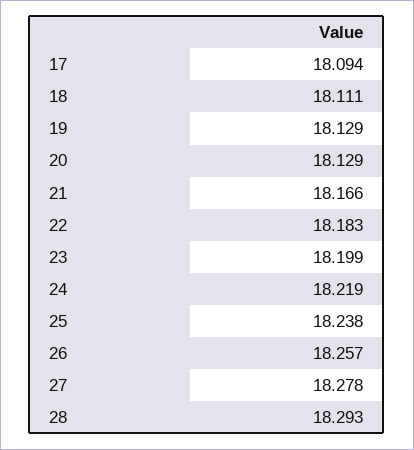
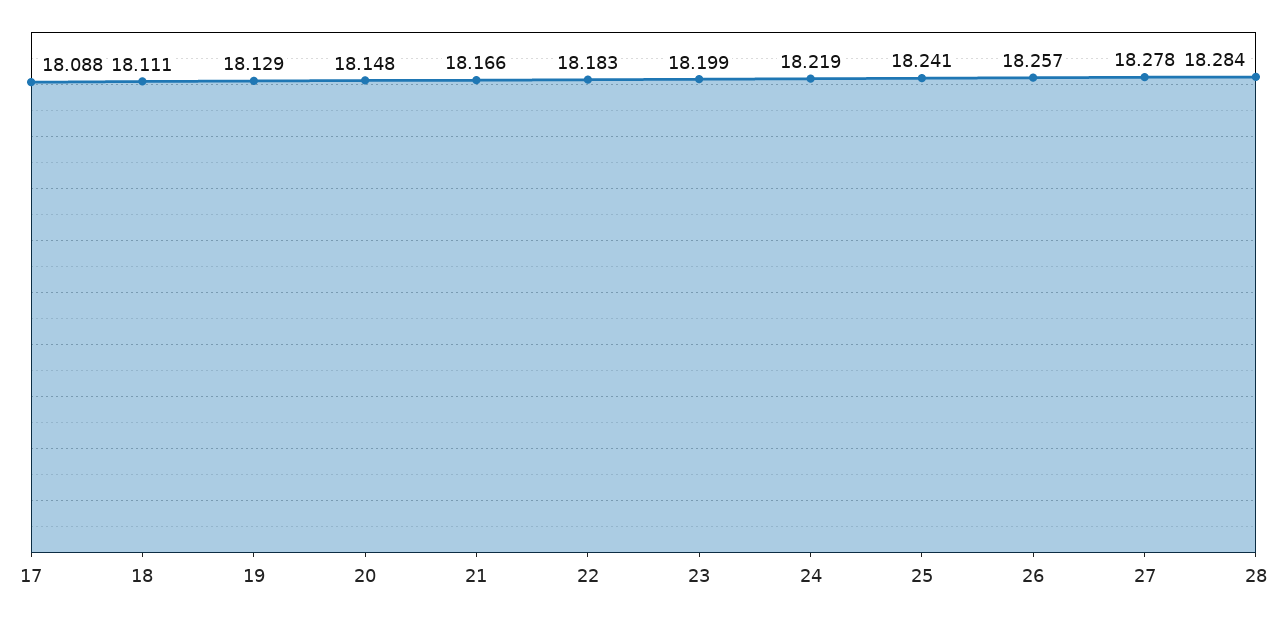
17: 18.094 -> 18.088
20: 18.129 -> 18.148
25: 18.238 -> 18.241
28: 18.293 -> 18.284

